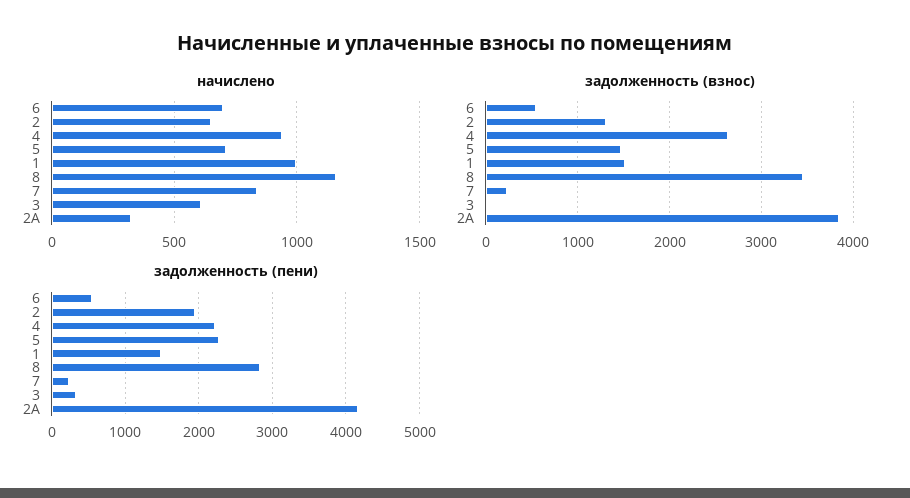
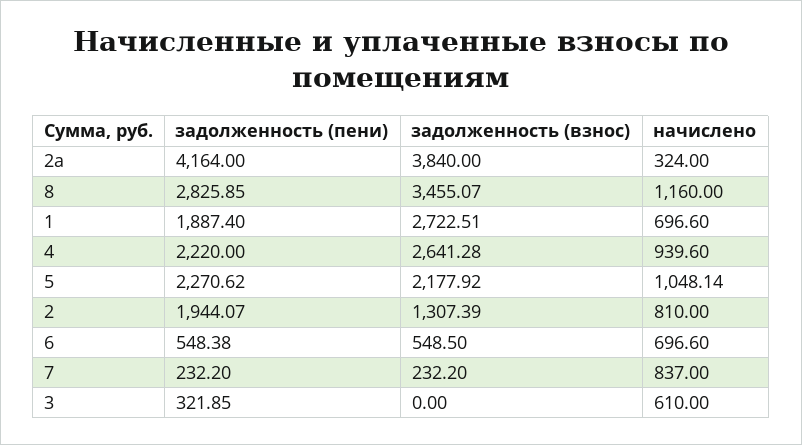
начислено, 2: 650 -> 810
начислено, 5: 700 -> 1048.14
начислено, 1: 1000 -> 696.6
задолженность (взнос), 5: 1500 -> 2177.92
задолженность (взнос), 1: 1500 -> 2722.51
задолженность (пени), 1: 1500 -> 1887.4

